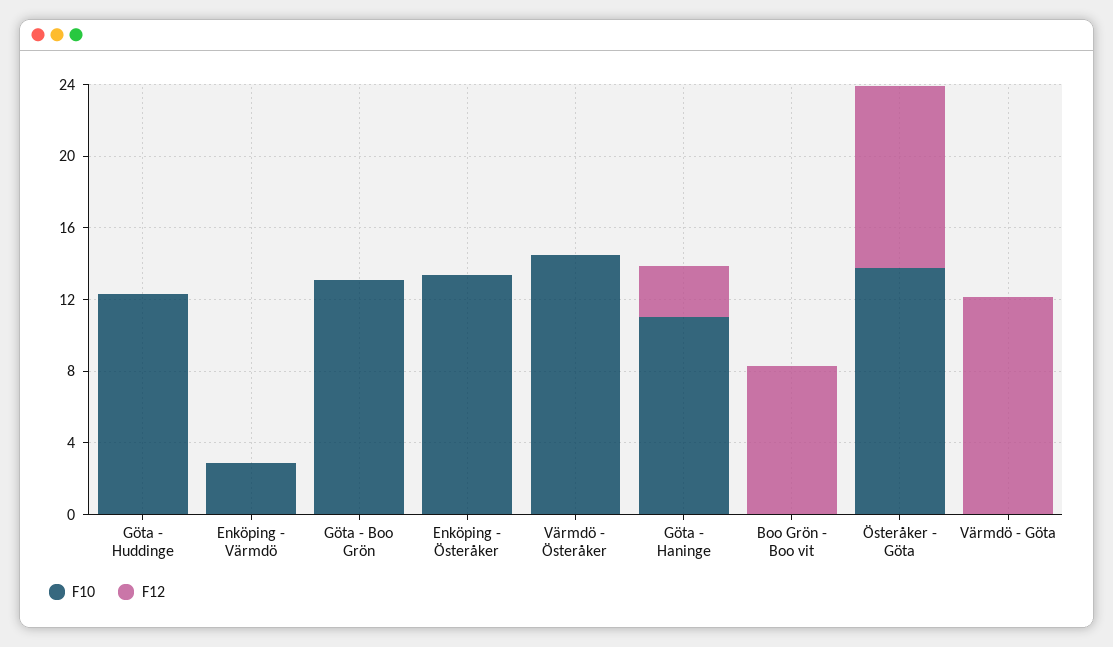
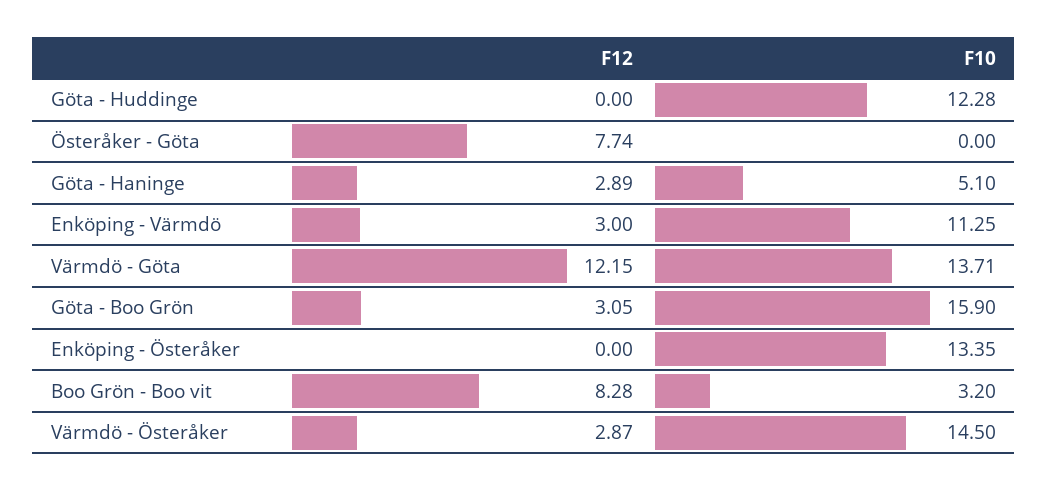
F10, Enköping - Värmdö: 3 -> 11.25
F12, Enköping - Värmdö: 0 -> 3
F10, Göta - Boo Grön: 13 -> 15.9
F12, Göta - Boo Grön: 0 -> 3.05
F12, Värmdö - Österåker: 0 -> 2.87
F10, Göta - Haninge: 11 -> 5.1
F10, Boo Grön - Boo vit: 0 -> 3.2
F10, Österåker - Göta: 14 -> 0
F12, Österåker - Göta: 10 -> 7.74
F10, Värmdö - Göta: 0 -> 13.71

